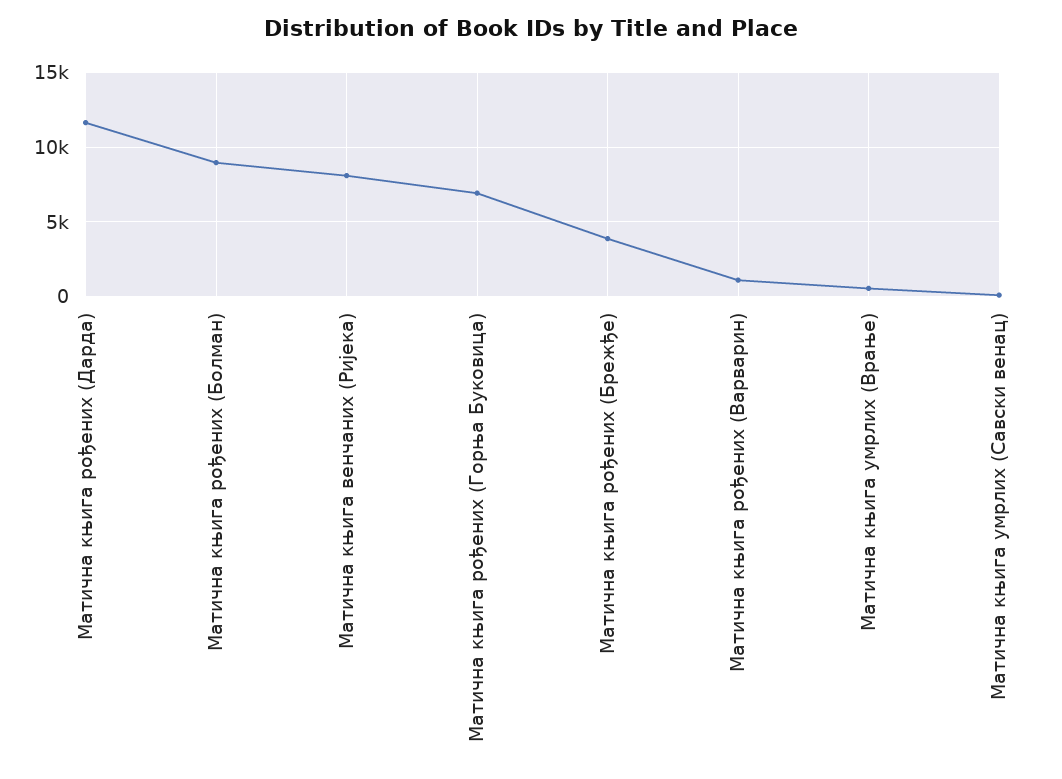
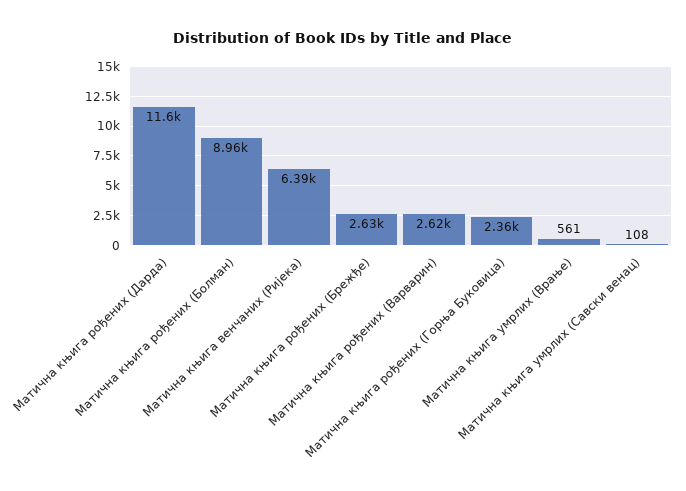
Матична књига венчаних (Ријека): 8000 -> 6390
Матична књига рођених (Горња Буковица): 7000 -> 2360
Матична књига рођених (Брежђе): 4000 -> 2630
Матична књига рођених (Варварин): 1000 -> 2620

